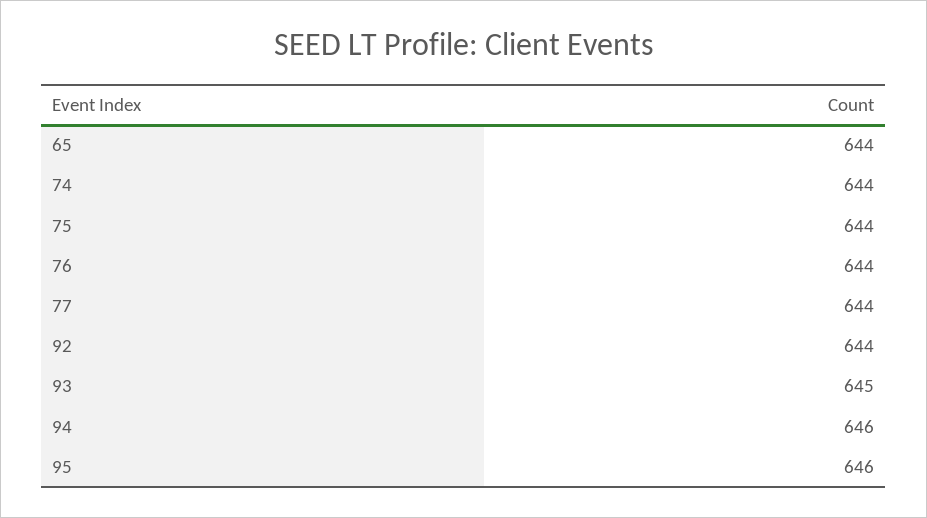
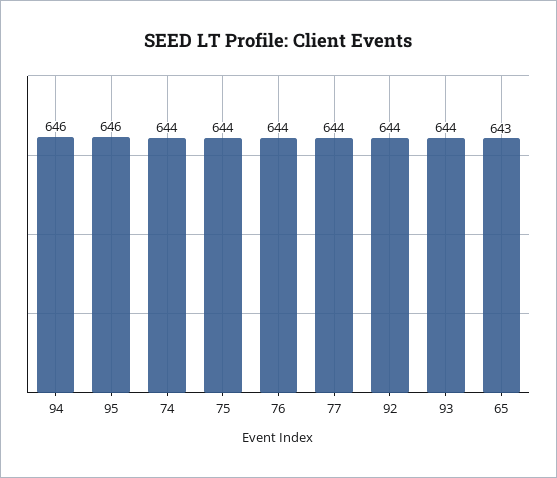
65: 644 -> 643
93: 645 -> 644

